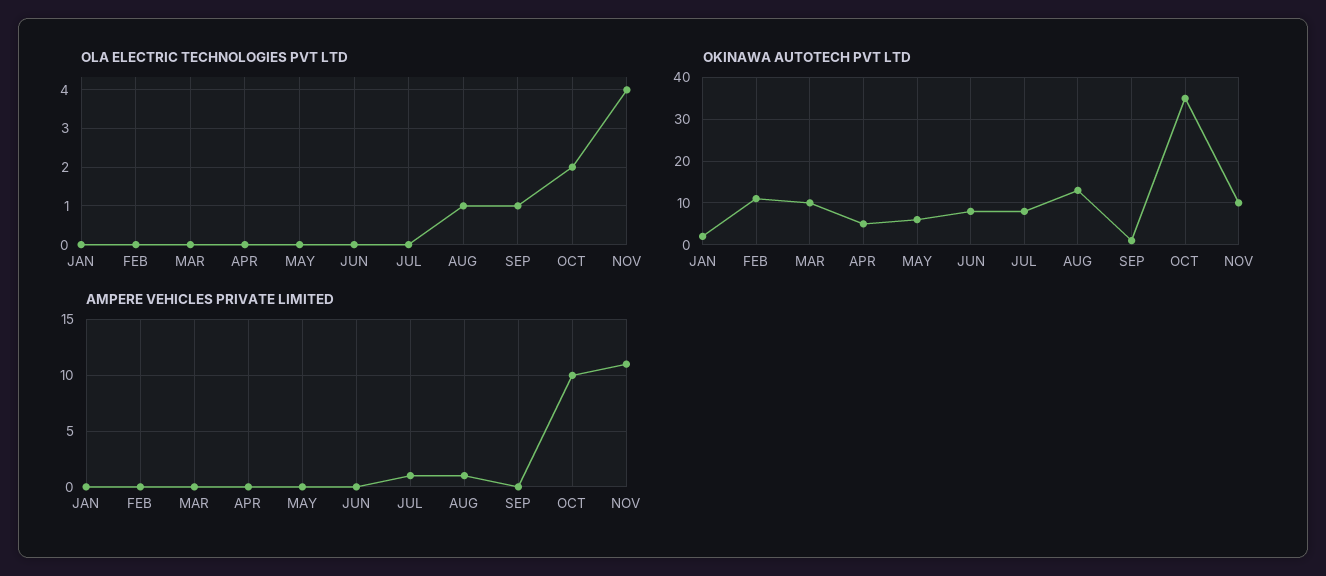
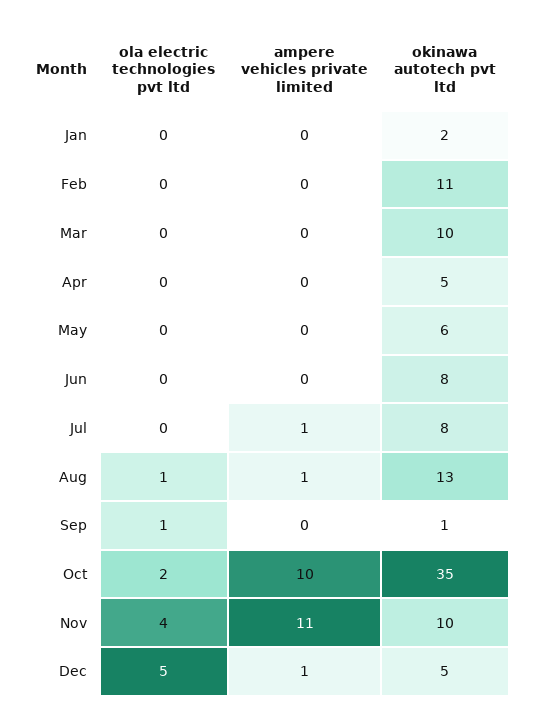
OLA ELECTRIC TECHNOLOGIES PVT LTD, Dec: none -> 5
AMPERE VEHICLES PRIVATE LIMITED, Dec: none -> 1
OKINAWA AUTOTECH PVT LTD, Dec: none -> 5

